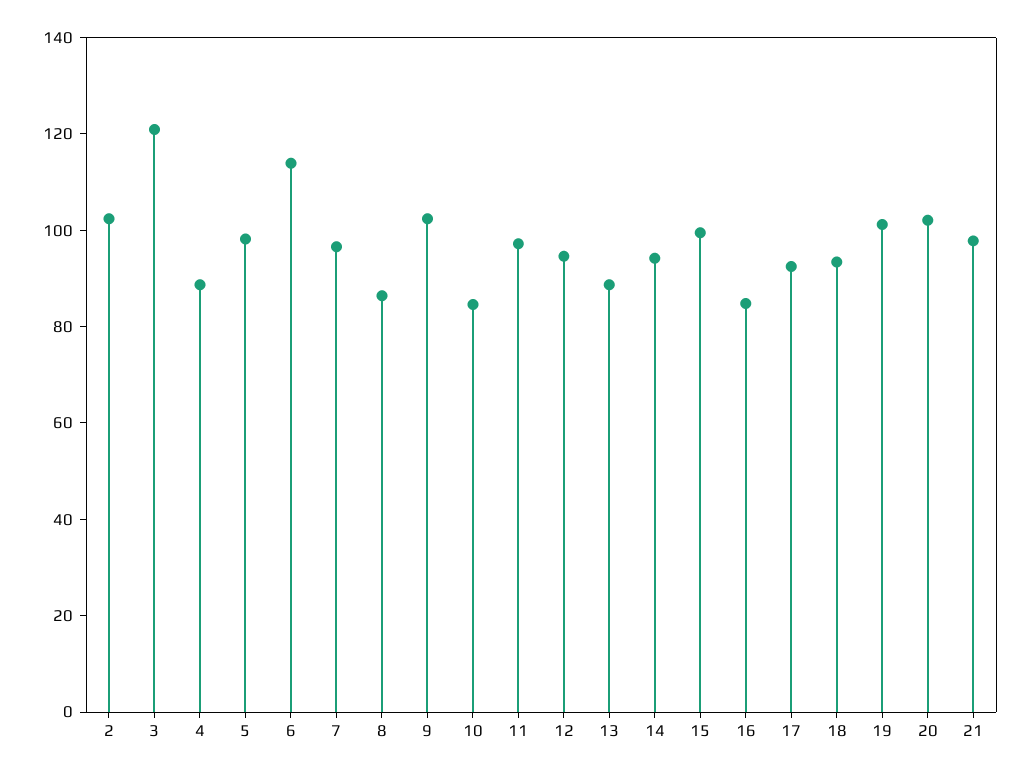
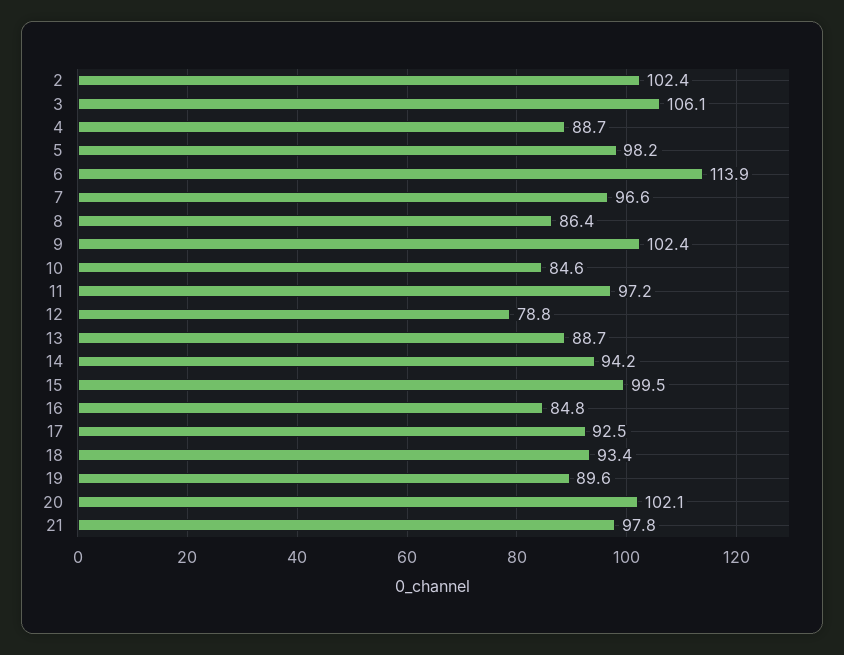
3: 120 -> 106.1
12: 95 -> 78.8
19: 100 -> 89.6

